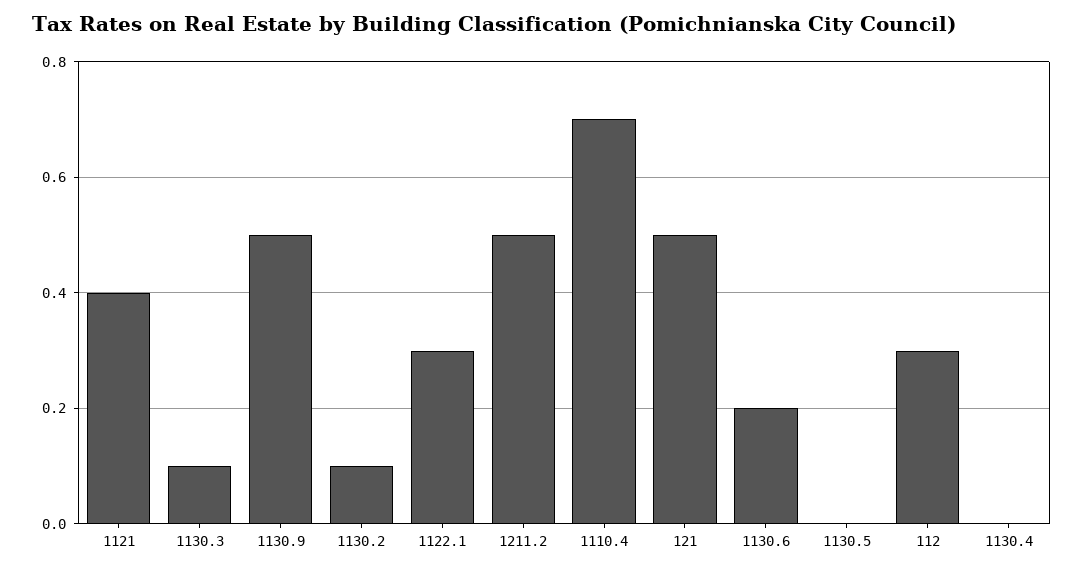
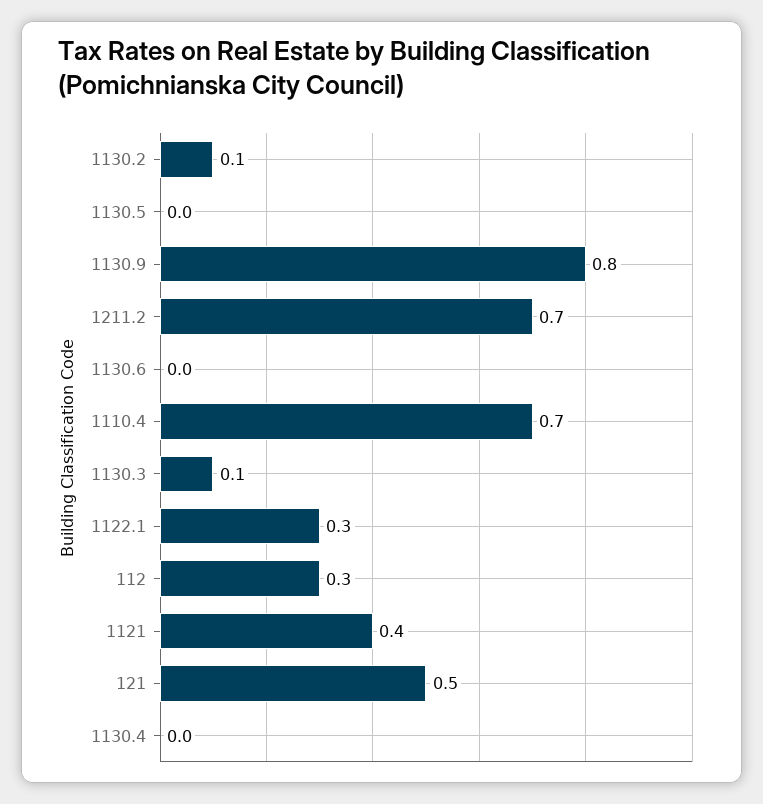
1130.9: 0.5 -> 0.8
1211.2: 0.5 -> 0.7
1130.6: 0.2 -> 0

